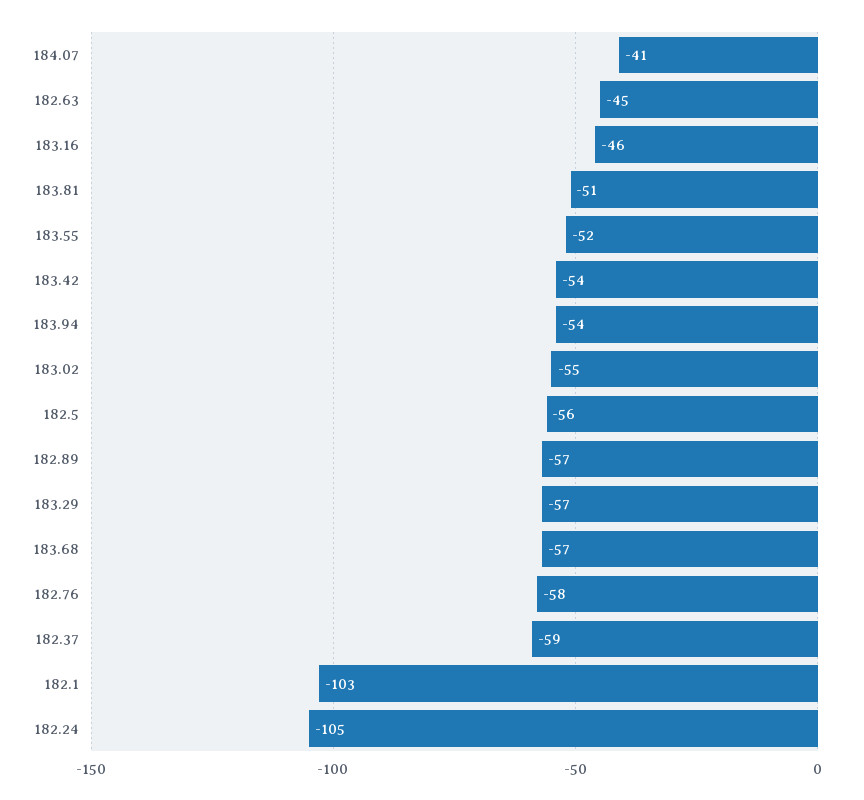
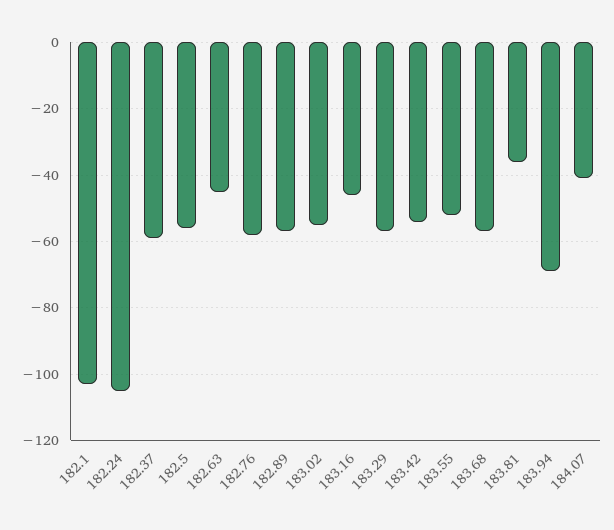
183.81: -51 -> -35
183.94: -54 -> -70

